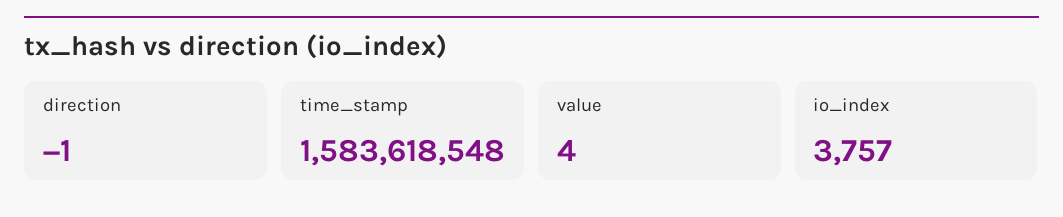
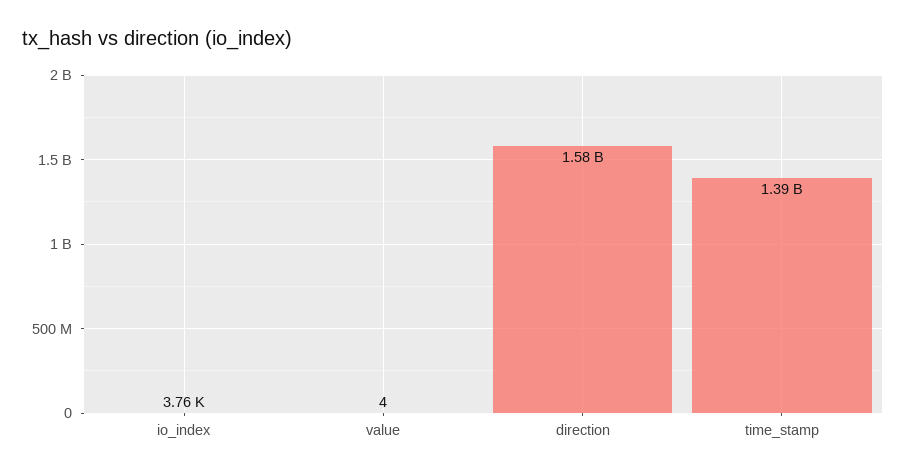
direction: -1 -> 1580000000
time_stamp: 1583618548 -> 1390000000

